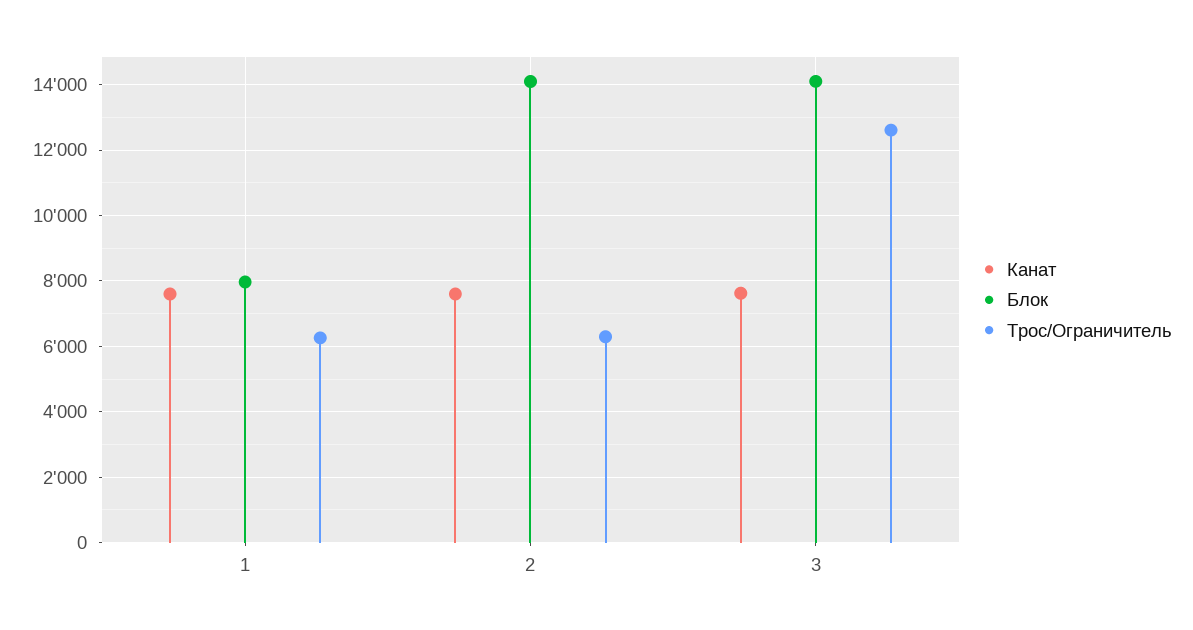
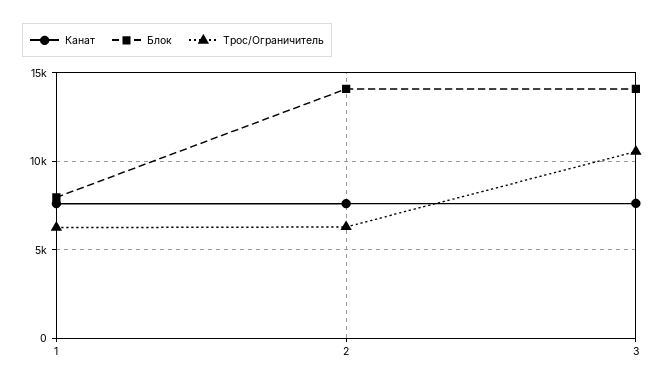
Трос/Ограничитель, 3: 12600 -> 10500

